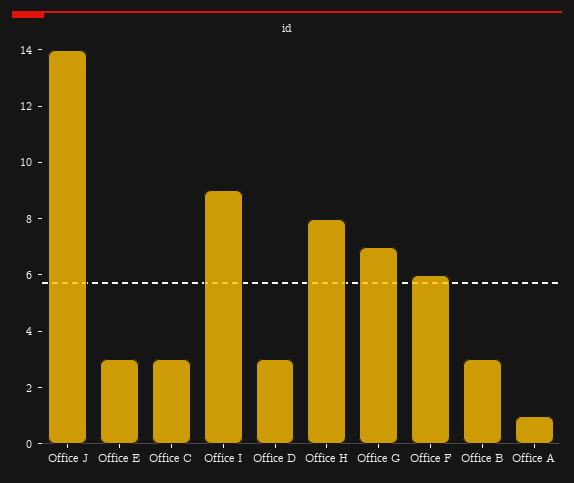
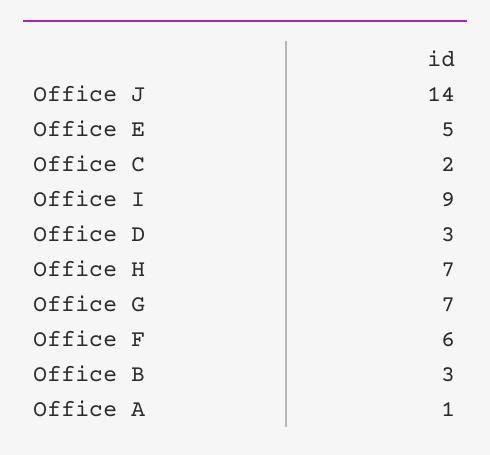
Office E: 3 -> 5
Office C: 3 -> 2
Office H: 8 -> 7

